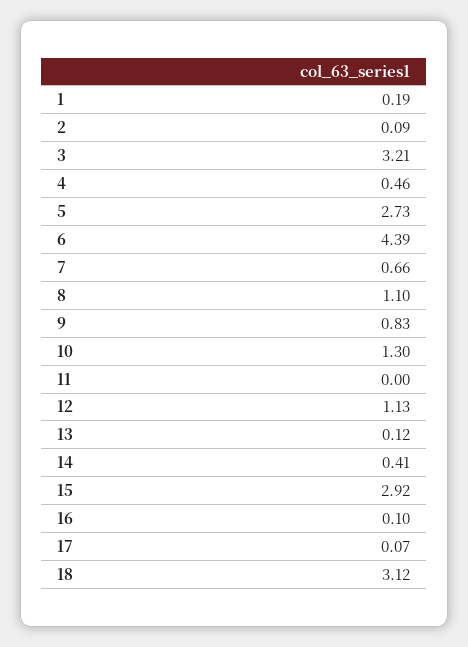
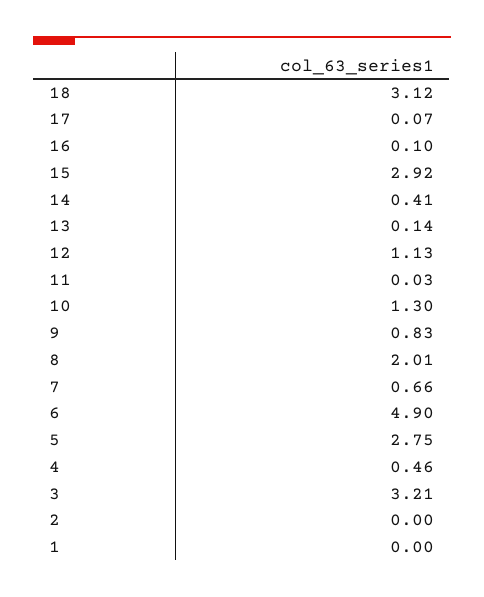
1: 0.19 -> 0
2: 0.09 -> 0
5: 2.73 -> 2.75
6: 4.39 -> 4.9
8: 1.1 -> 2.01
11: 0 -> 0.03
13: 0.12 -> 0.14

